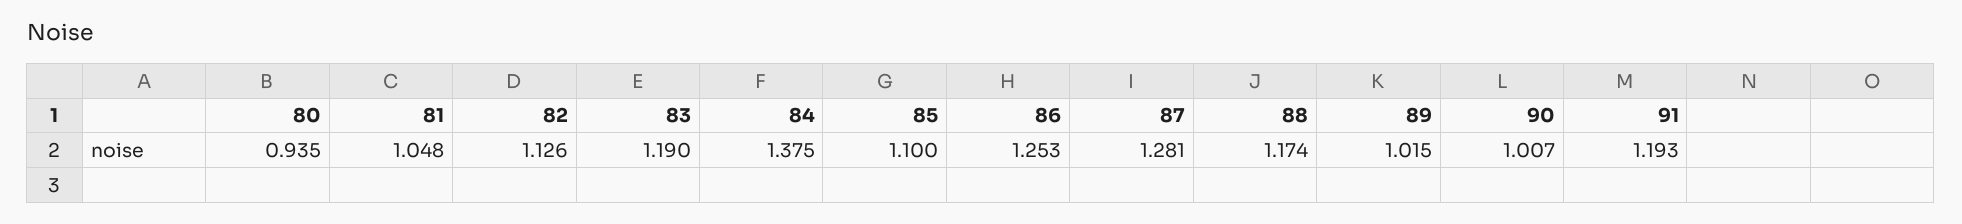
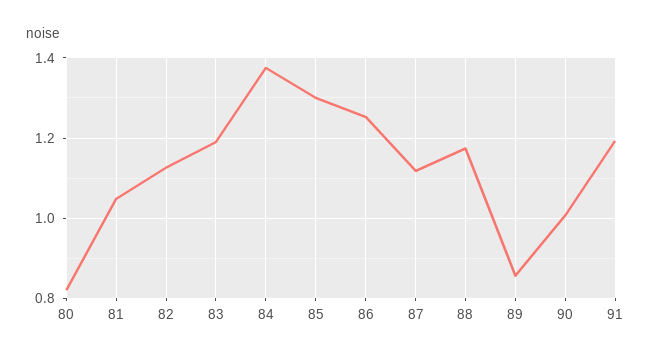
80: 0.935 -> 0.82
85: 1.1 -> 1.3
87: 1.281 -> 1.12
89: 1.015 -> 0.86

